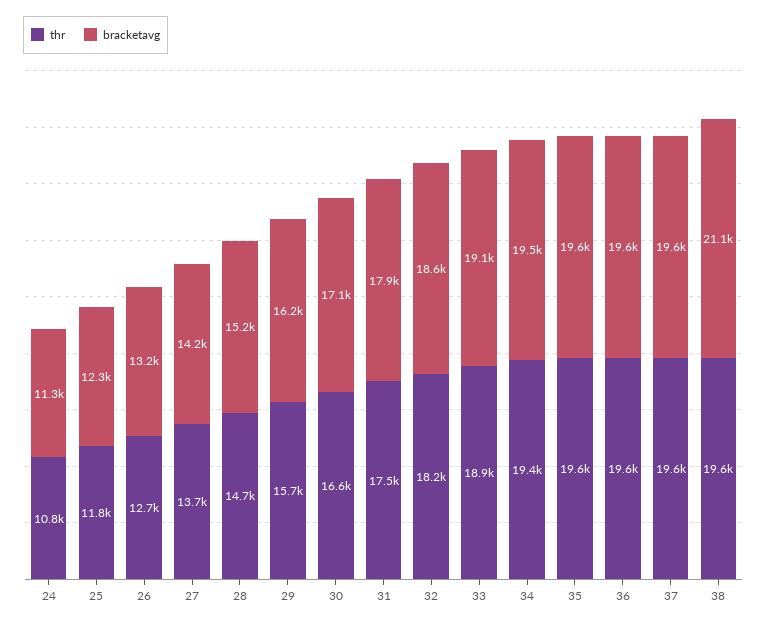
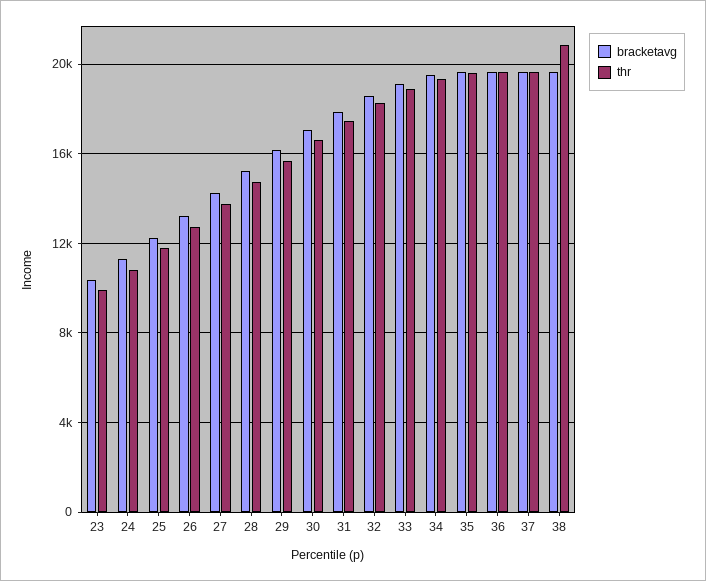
thr, 38: 19600 -> 21000
bracketavg, 38: 21100 -> 19500
bracketavg, 23: none -> 10500
thr, 23: none -> 10000

